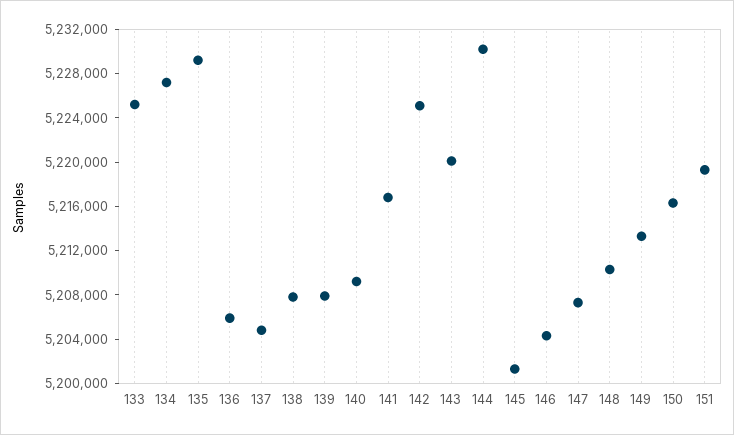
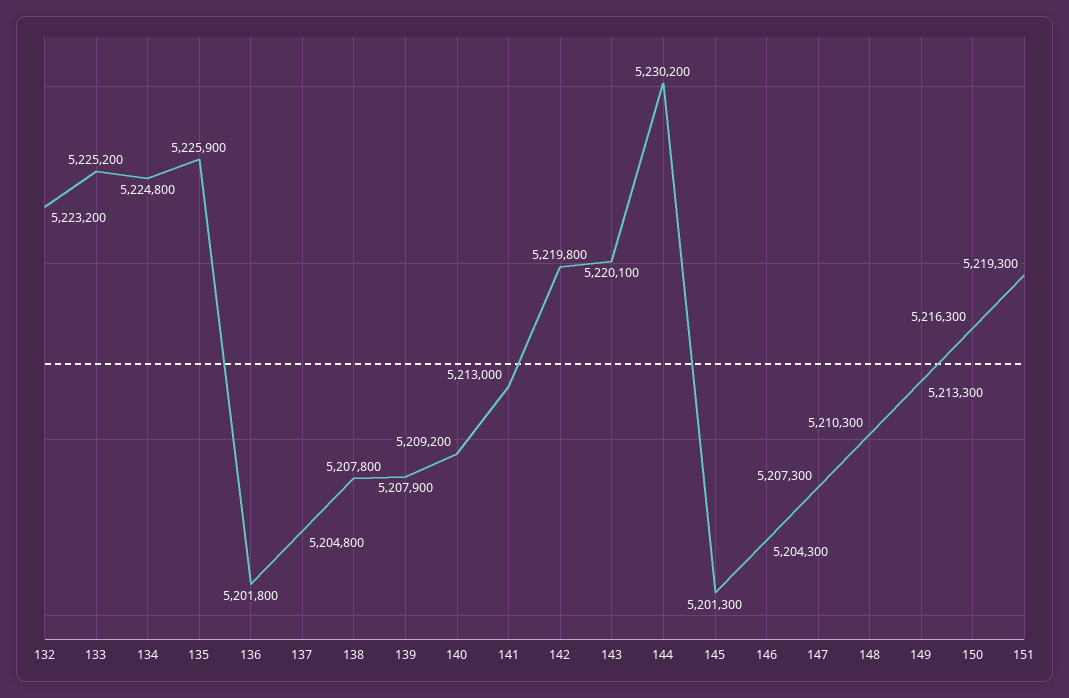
134: 5227000 -> 5224800
135: 5229000 -> 5225900
136: 5206000 -> 5201800
141: 5217000 -> 5213000
142: 5225000 -> 5219800
132: none -> 5223200

